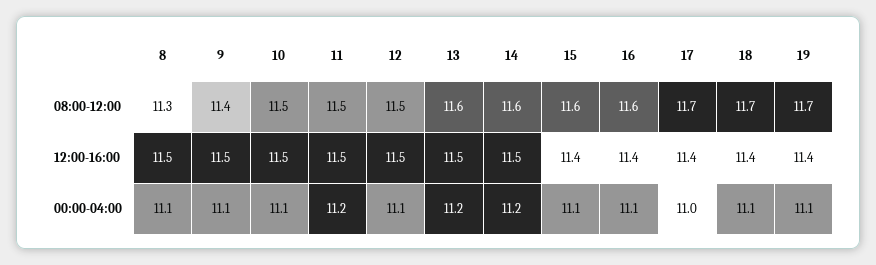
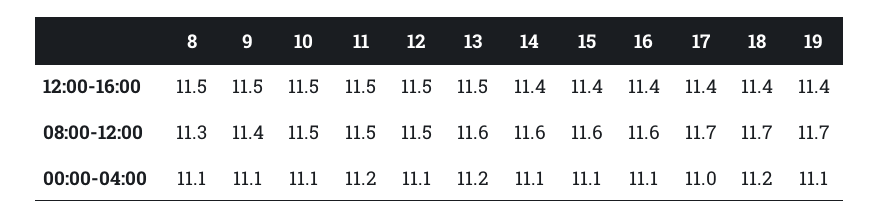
14, 12:00-16:00: 11.5 -> 11.4
14, 00:00-04:00: 11.2 -> 11.1
18, 00:00-04:00: 11.1 -> 11.2

